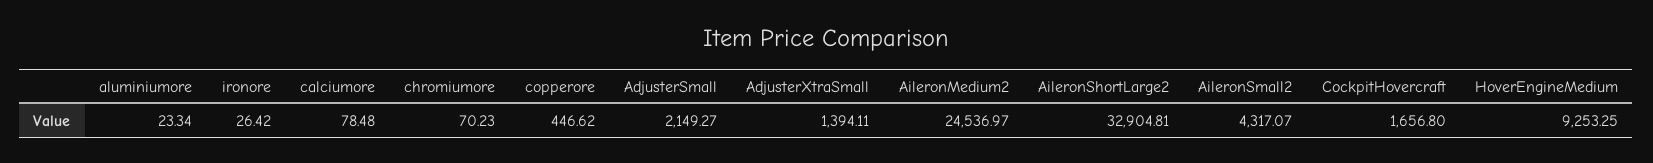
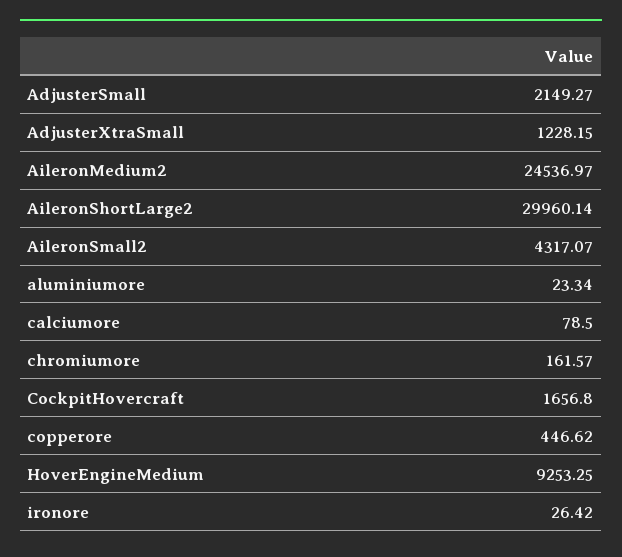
calciumore: 78.48 -> 78.5
chromiumore: 70.23 -> 161.57
AdjusterXtraSmall: 1394.11 -> 1228.15
AileronShortLarge2: 32904.81 -> 29960.14

